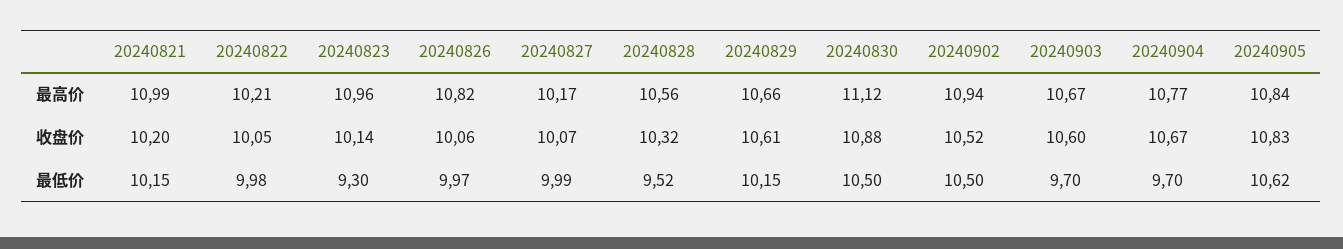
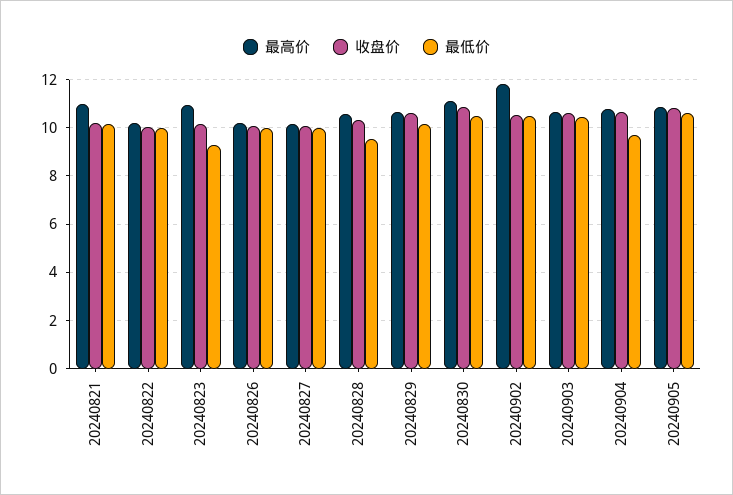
最高价, 20240826: 10.82 -> 10.25
最高价, 20240902: 10.94 -> 11.75
最低价, 20240903: 9.7 -> 10.5

